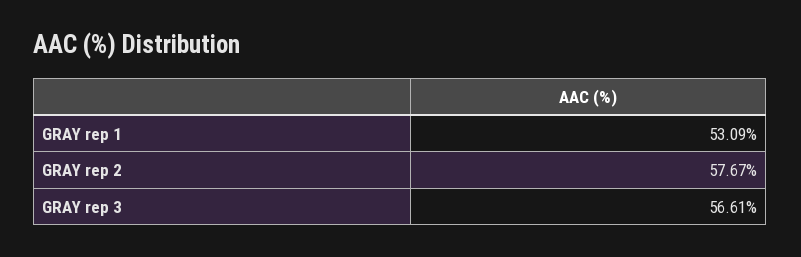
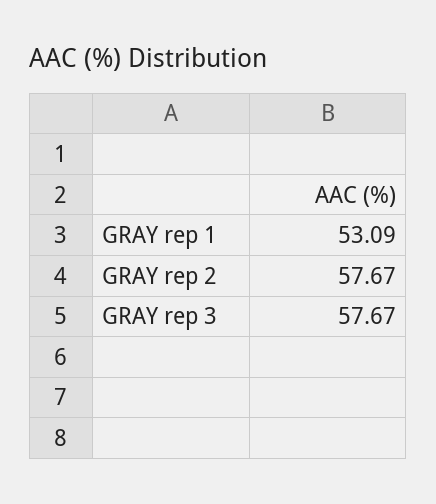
GRAY rep 3: 56.61 -> 57.67

